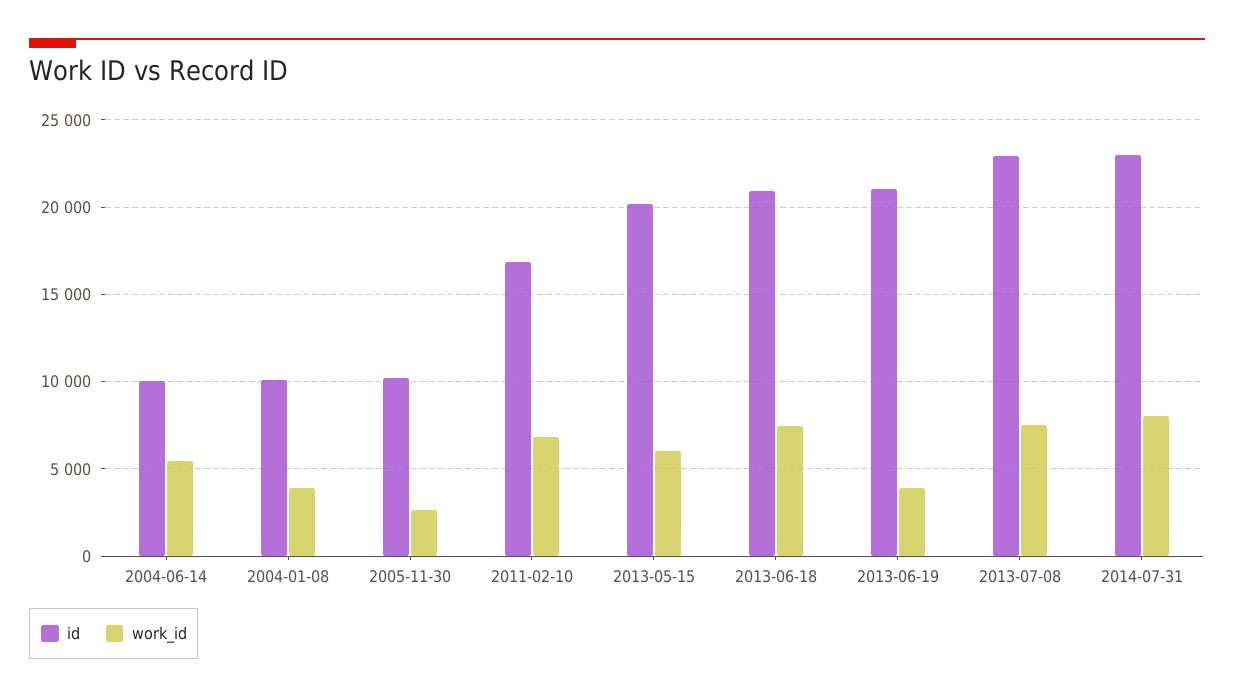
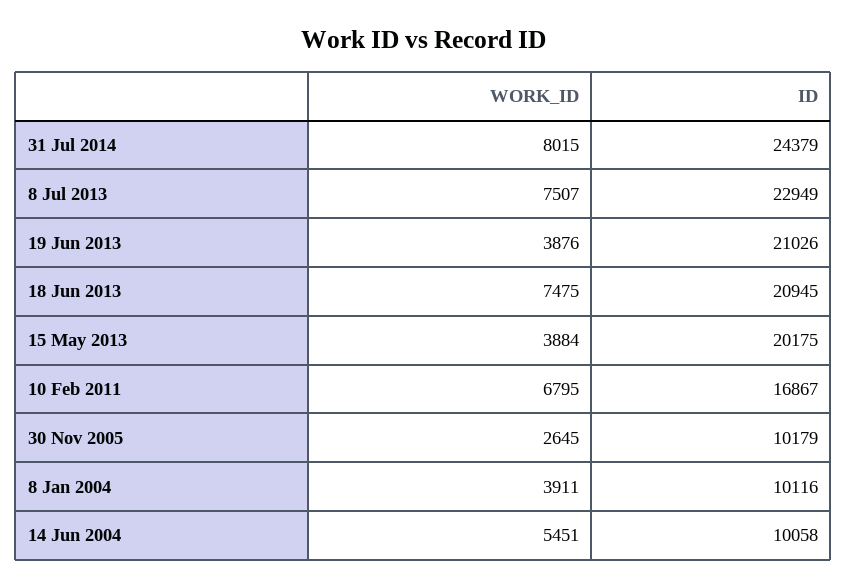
work_id, 2013-05-15: 6000 -> 3884
id, 2014-07-31: 23000 -> 24379

